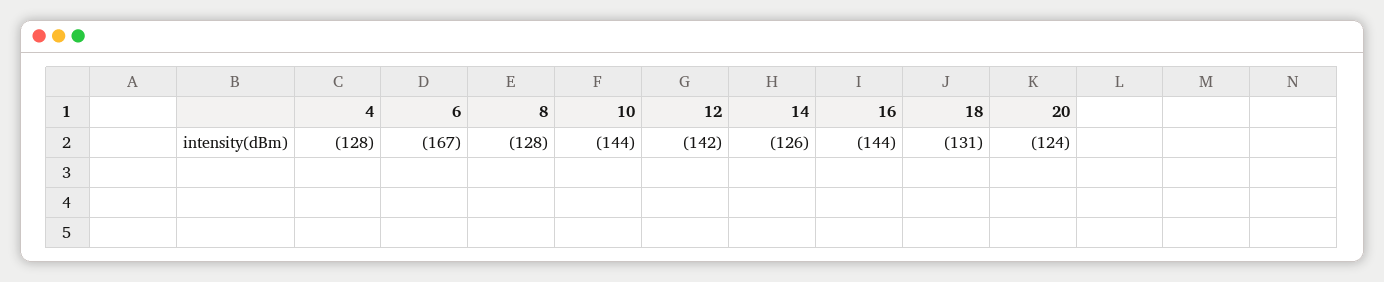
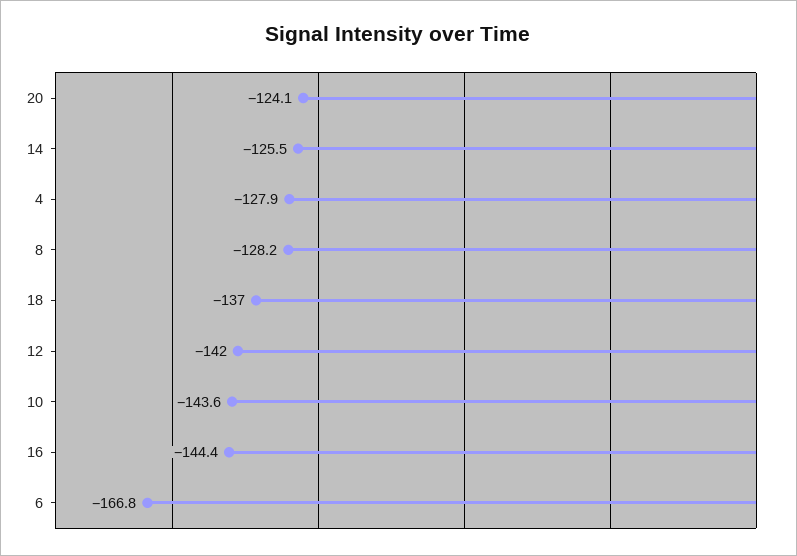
18: -131 -> -137

